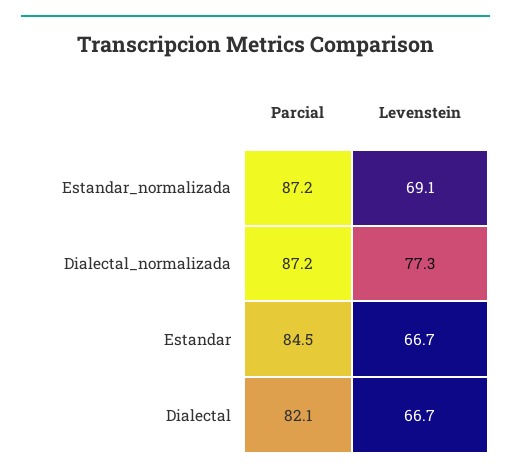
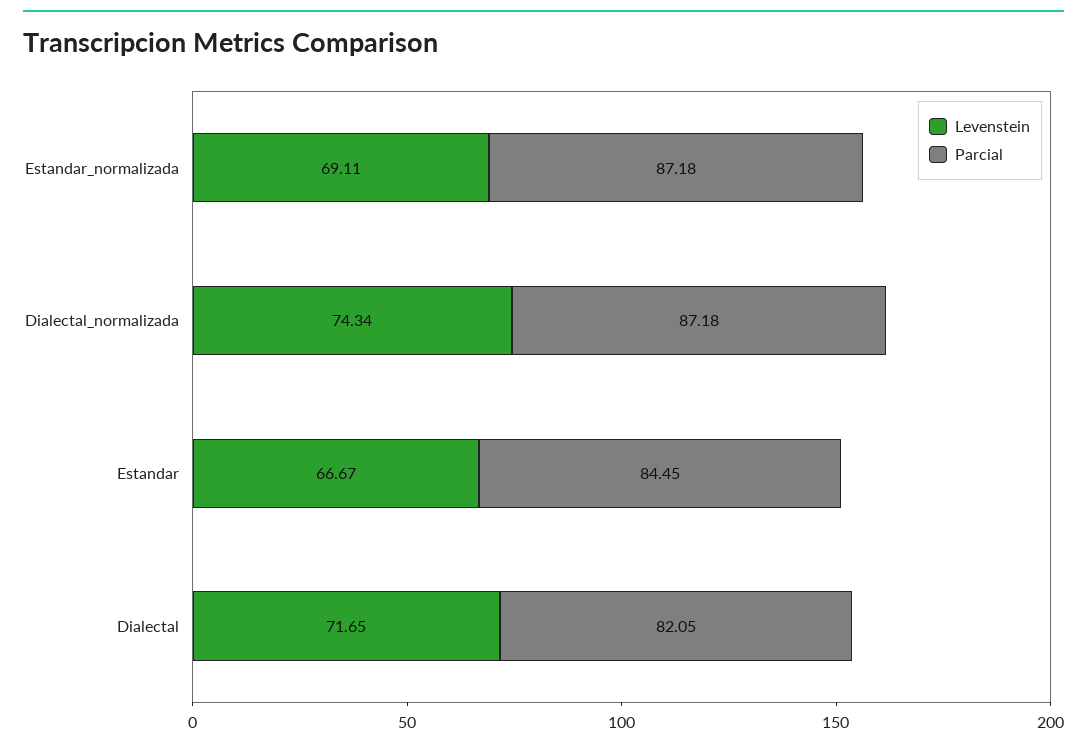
Levenstein, Dialectal_normalizada: 77.3 -> 74.34
Levenstein, Dialectal: 66.7 -> 71.65

